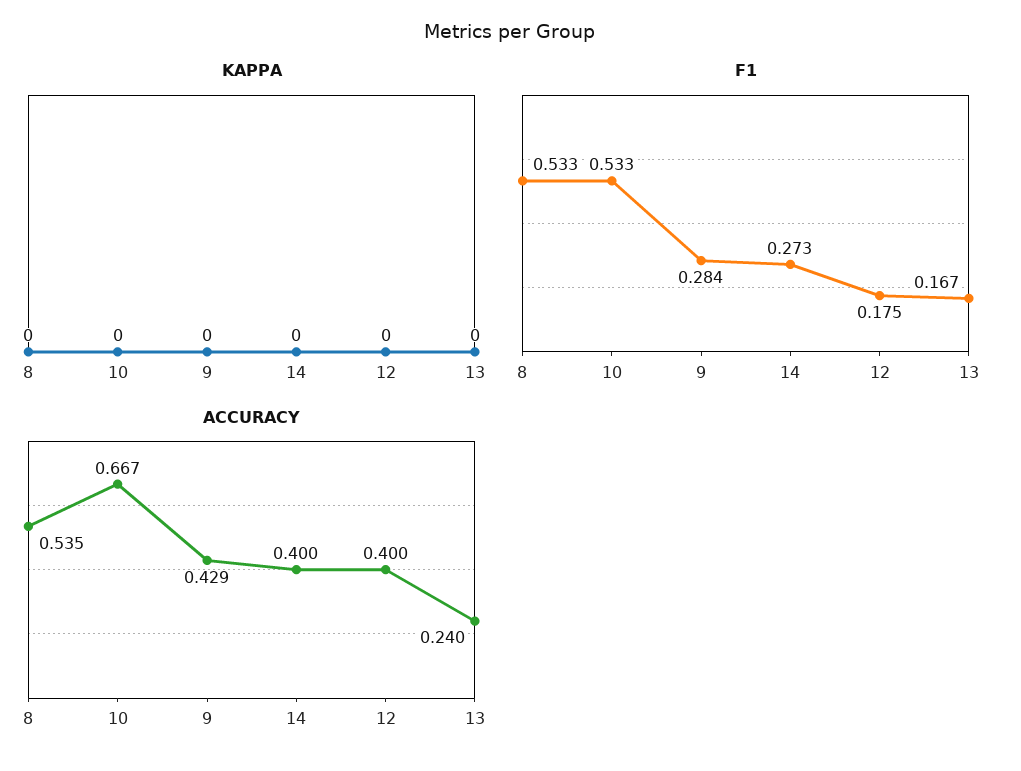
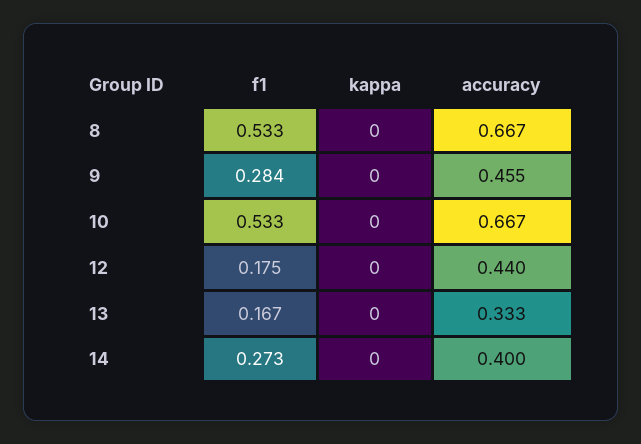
ACCURACY, 8: 0.535 -> 0.667
ACCURACY, 9: 0.429 -> 0.455
ACCURACY, 12: 0.4 -> 0.44
ACCURACY, 13: 0.24 -> 0.333

